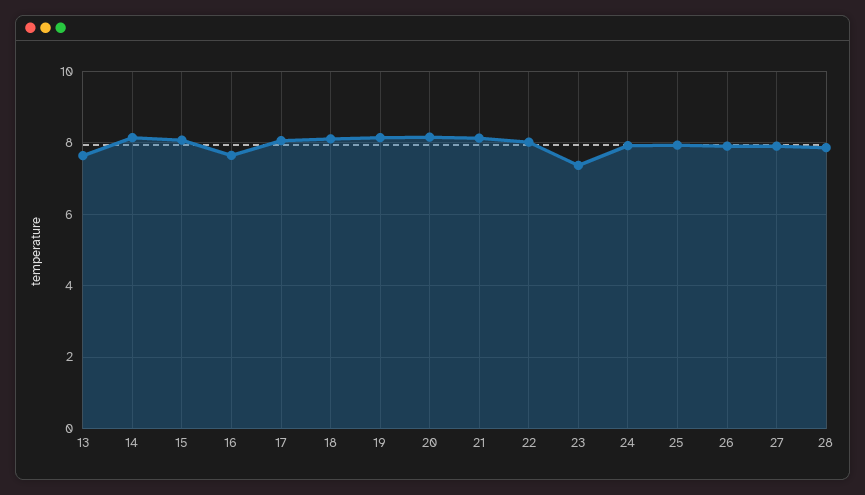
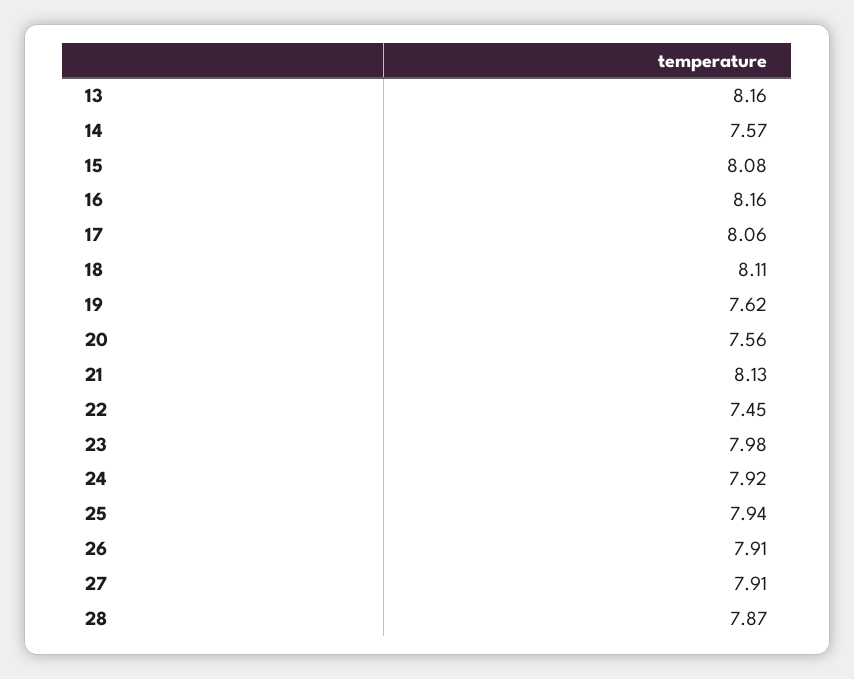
13: 7.6 -> 8.16
14: 8.2 -> 7.57
16: 7.6 -> 8.16
19: 8.2 -> 7.62
20: 8.2 -> 7.56
22: 8 -> 7.45
23: 7.4 -> 7.98

